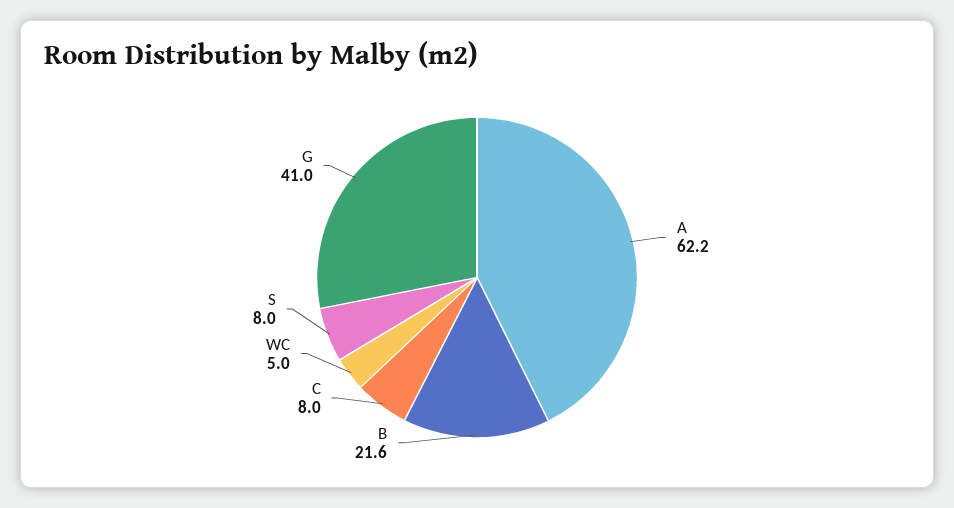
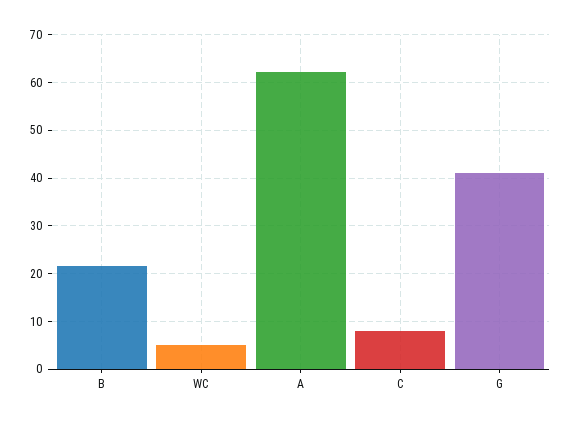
S: 8 -> none

